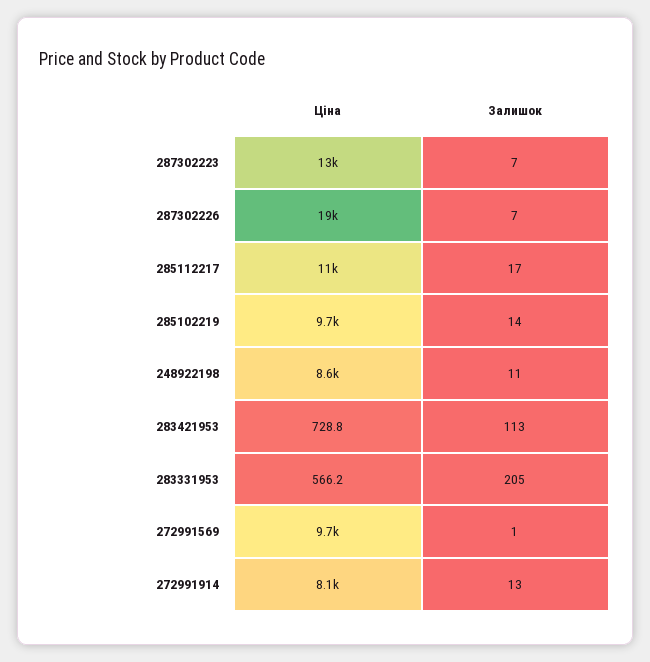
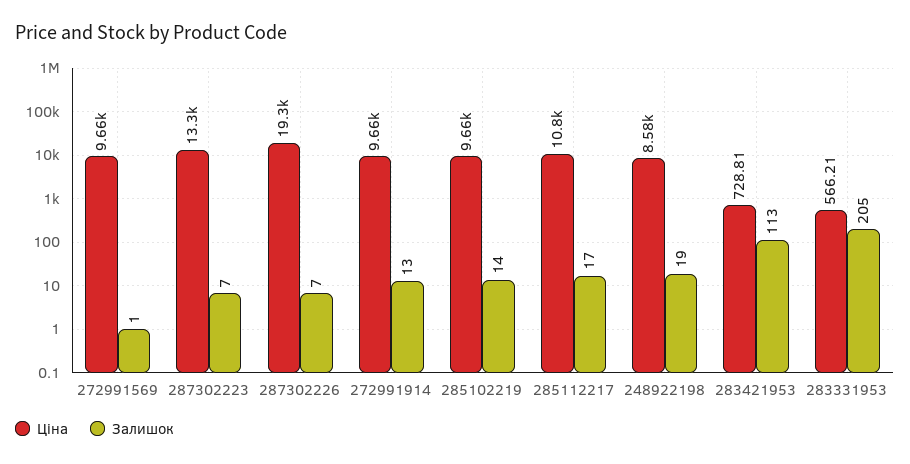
Залишок, 248922198: 11 -> 19
Ціна, 272991914: 8100 -> 9660

